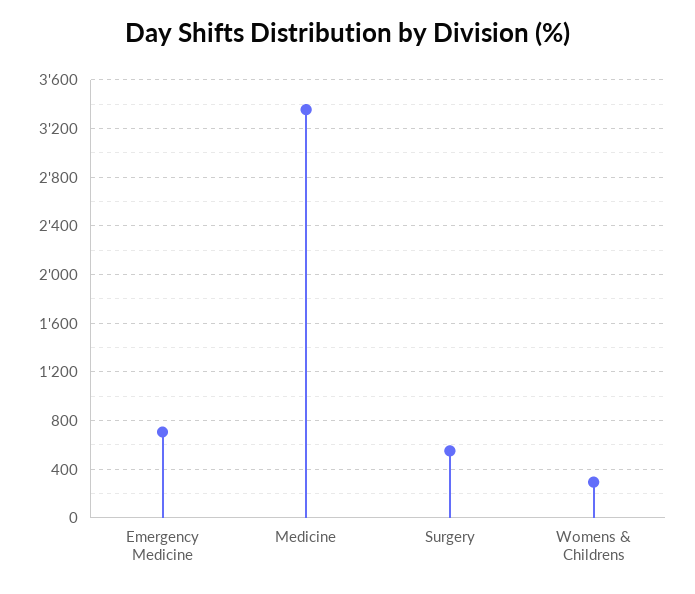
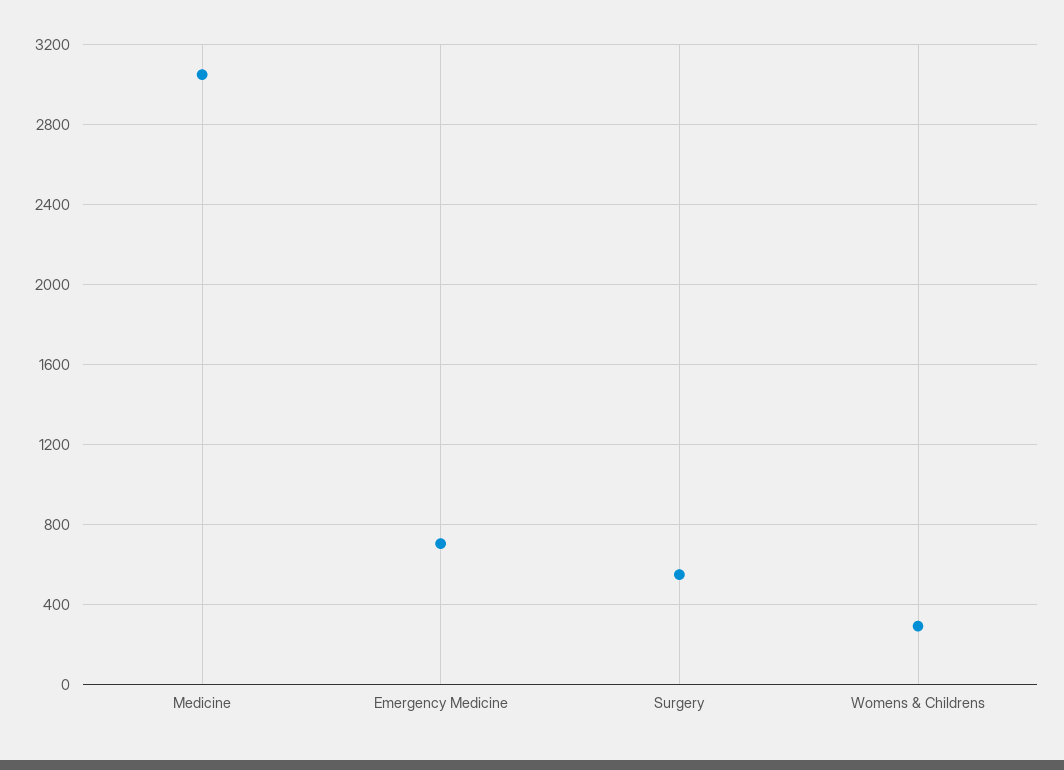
Medicine: 3350 -> 3050

